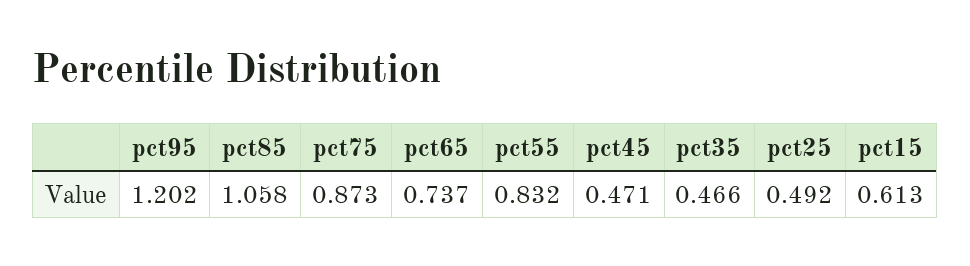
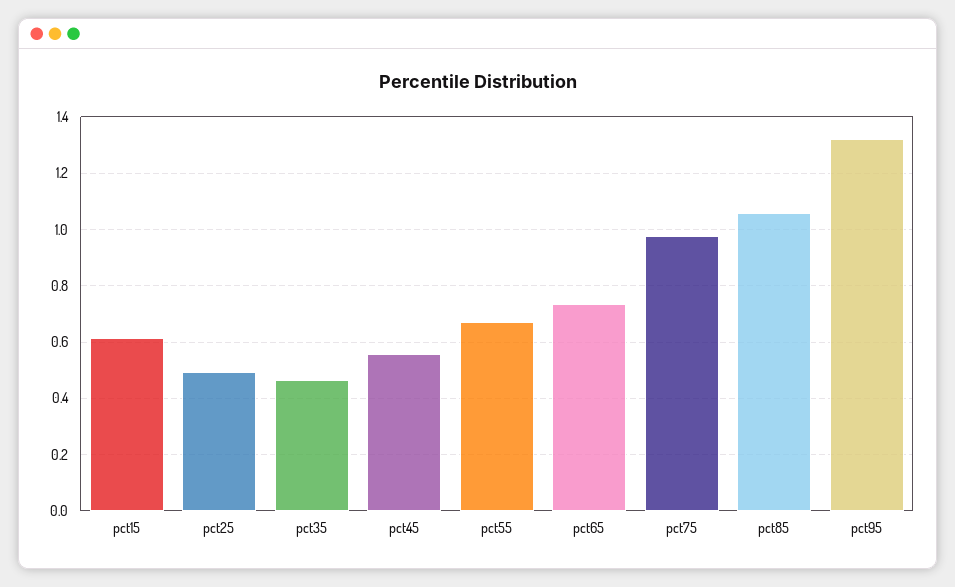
pct95: 1.202 -> 1.325
pct75: 0.873 -> 0.975
pct55: 0.832 -> 0.675
pct45: 0.471 -> 0.55

